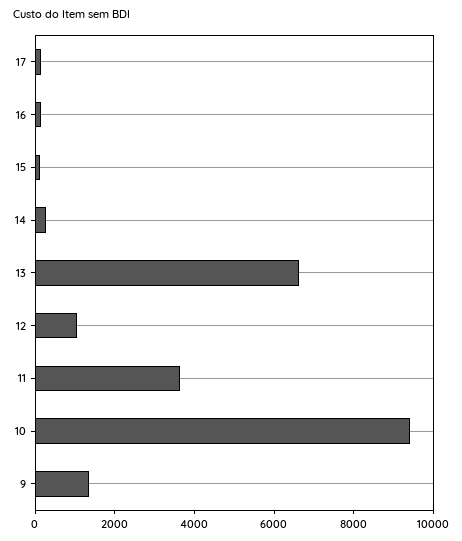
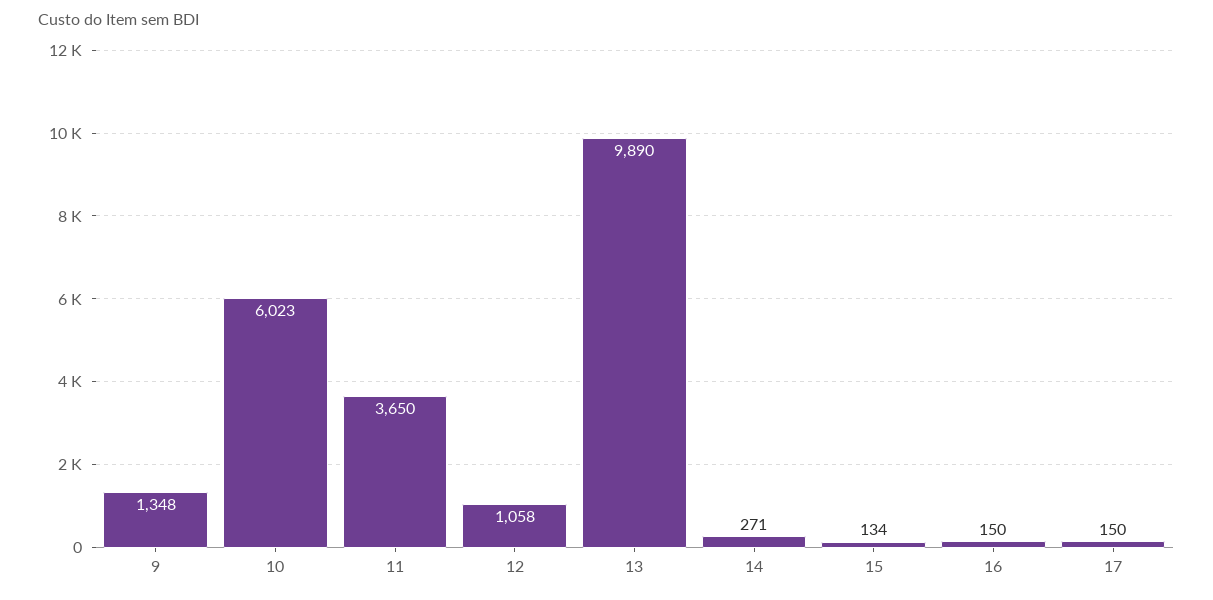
13: 6500 -> 9890
10: 9500 -> 6023

